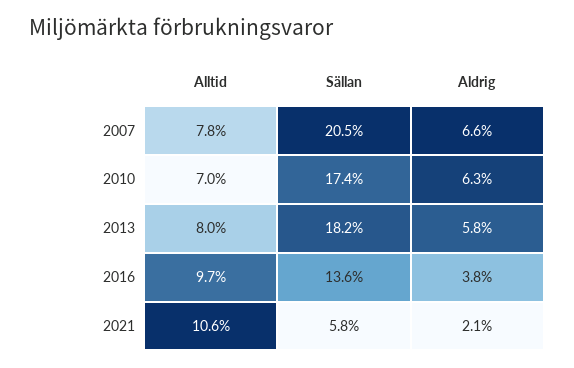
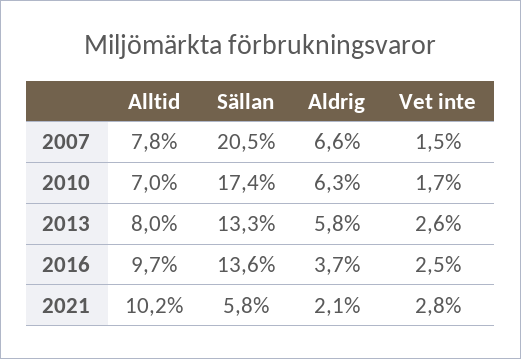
Sällan, 2013: 18.2 -> 13.3
Aldrig, 2016: 3.8 -> 3.7
Alltid, 2021: 10.6 -> 10.2
Vet inte, 2007: none -> 1.5
Vet inte, 2010: none -> 1.7
Vet inte, 2013: none -> 2.6
Vet inte, 2016: none -> 2.5
Vet inte, 2021: none -> 2.8

